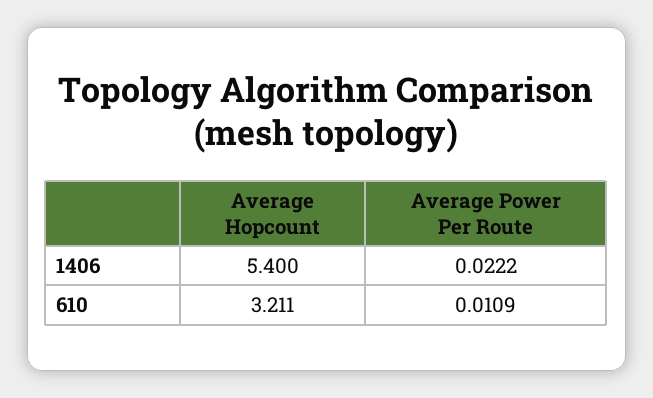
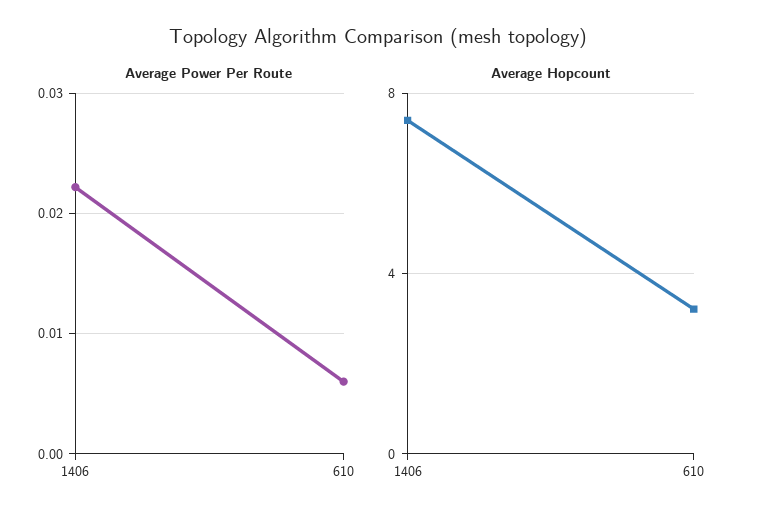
Average Hopcount, 1406: 5.4 -> 7.5
Average Power Per Route, 610: 0.0109 -> 0.006

